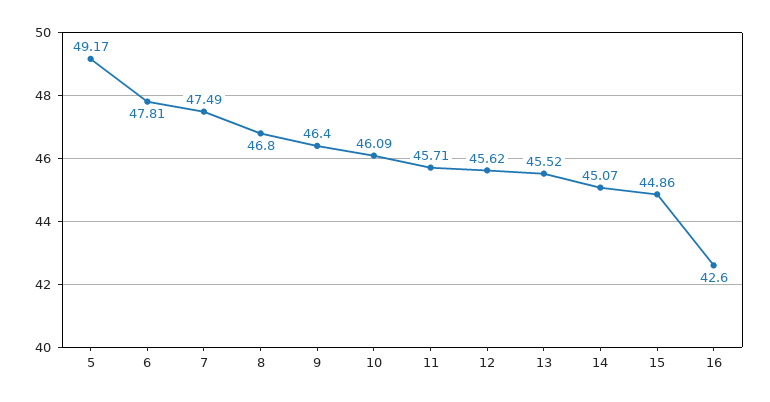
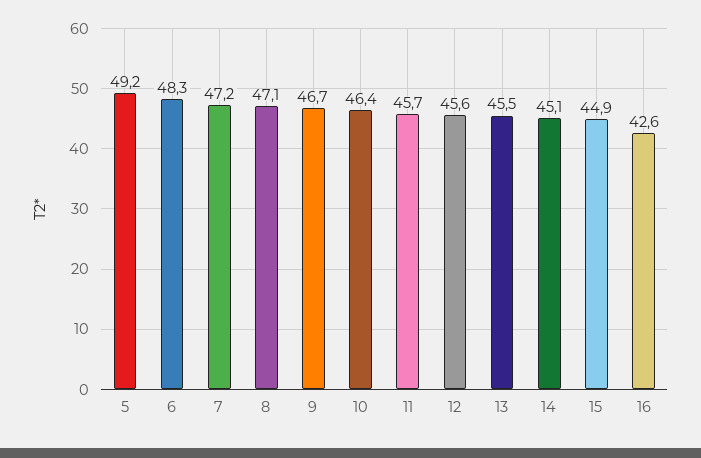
6: 47.81 -> 48.3
7: 47.49 -> 47.2
8: 46.8 -> 47.1
9: 46.4 -> 46.7
10: 46.09 -> 46.4

